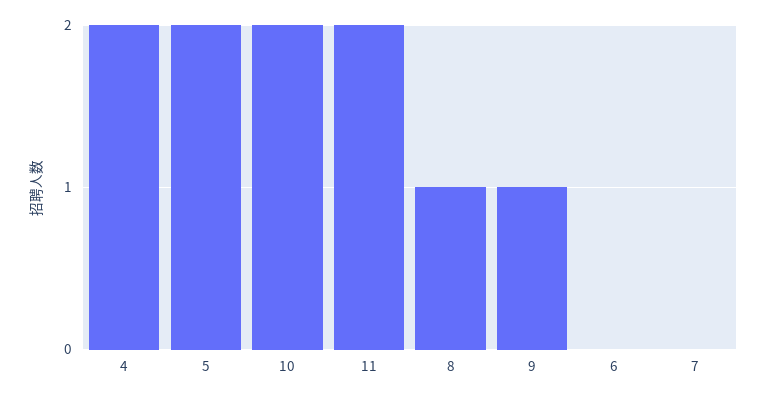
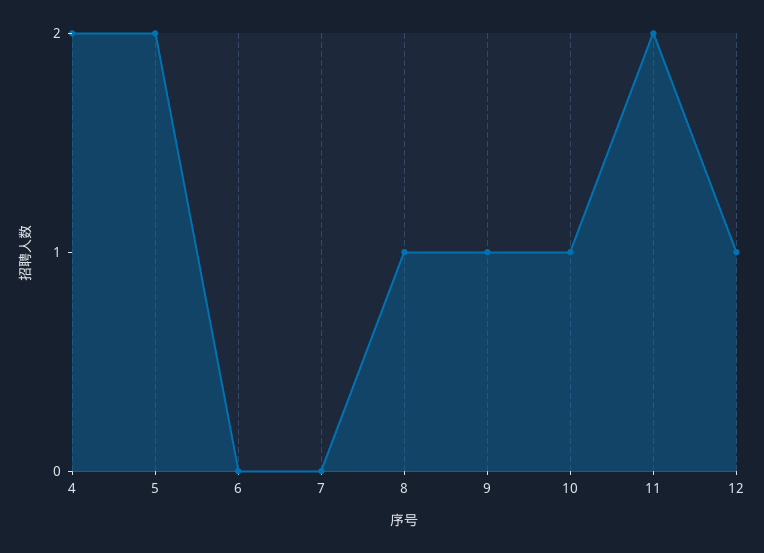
10: 2 -> 1
12: none -> 1

